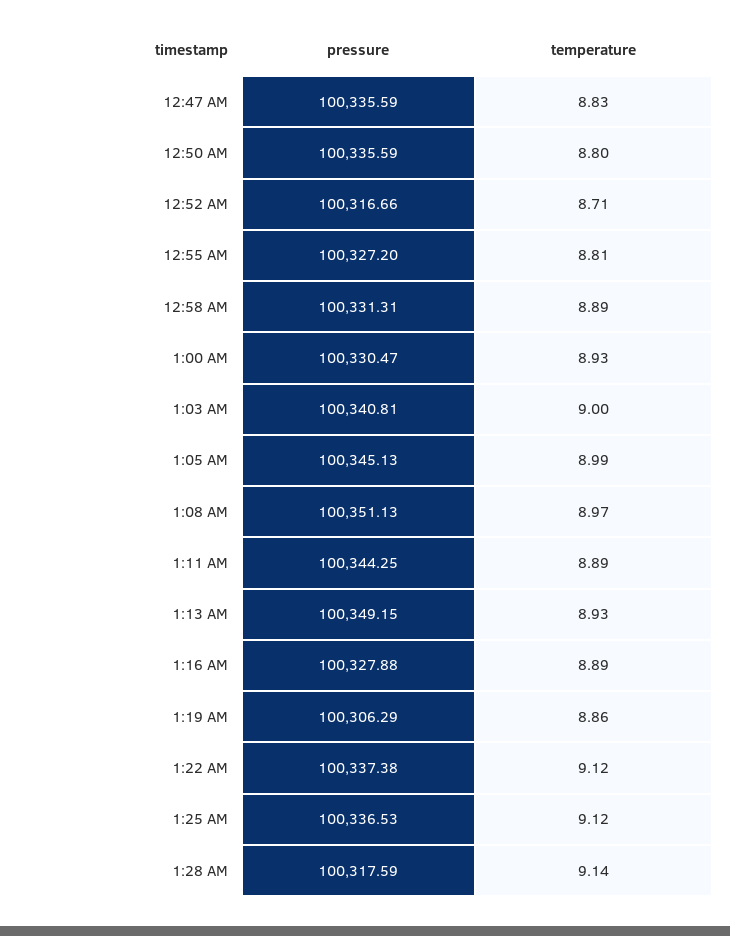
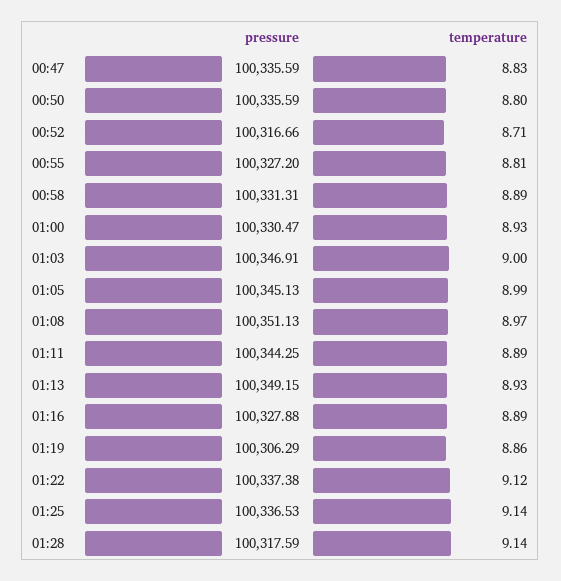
pressure, 1:03 AM: 100340.81 -> 100346.91
temperature, 1:25 AM: 9.12 -> 9.14

